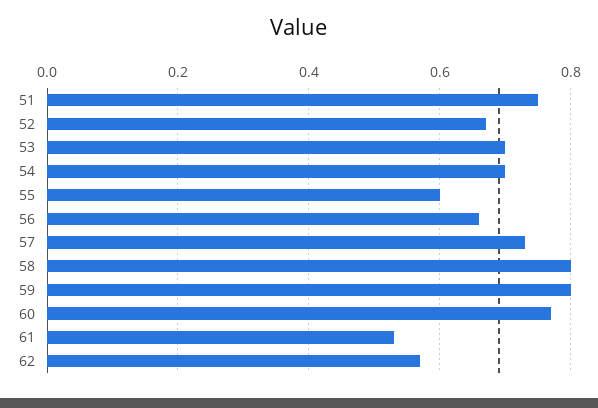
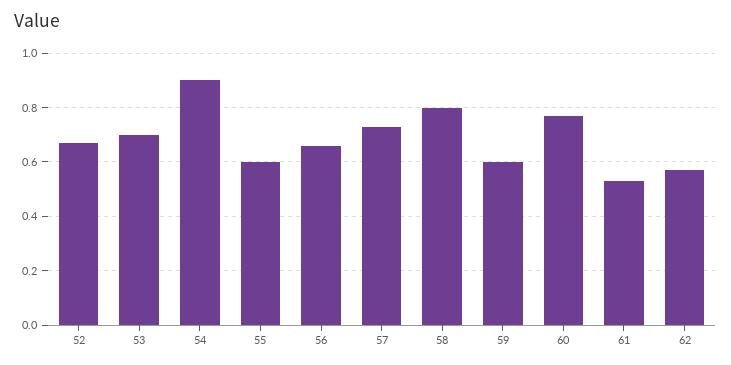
51: 0.75 -> none
54: 0.7 -> 0.9
59: 0.8 -> 0.6

